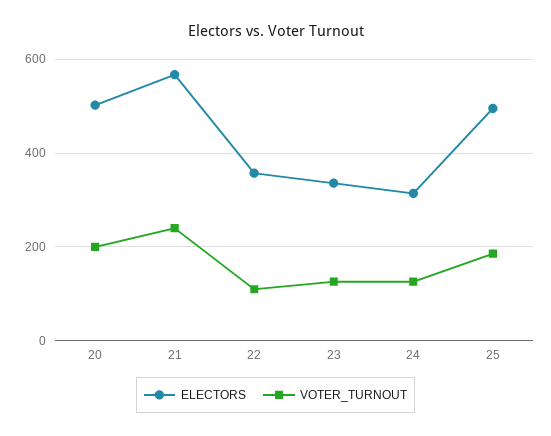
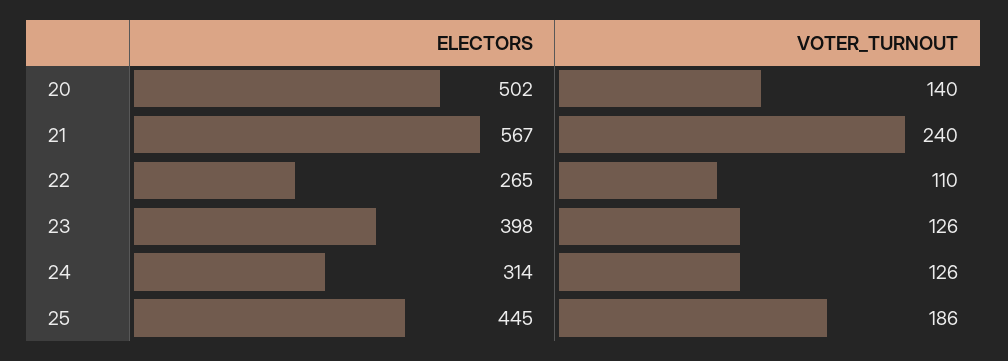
VOTER_TURNOUT, 20: 200 -> 140
ELECTORS, 22: 360 -> 265
ELECTORS, 23: 340 -> 398
ELECTORS, 25: 500 -> 445

